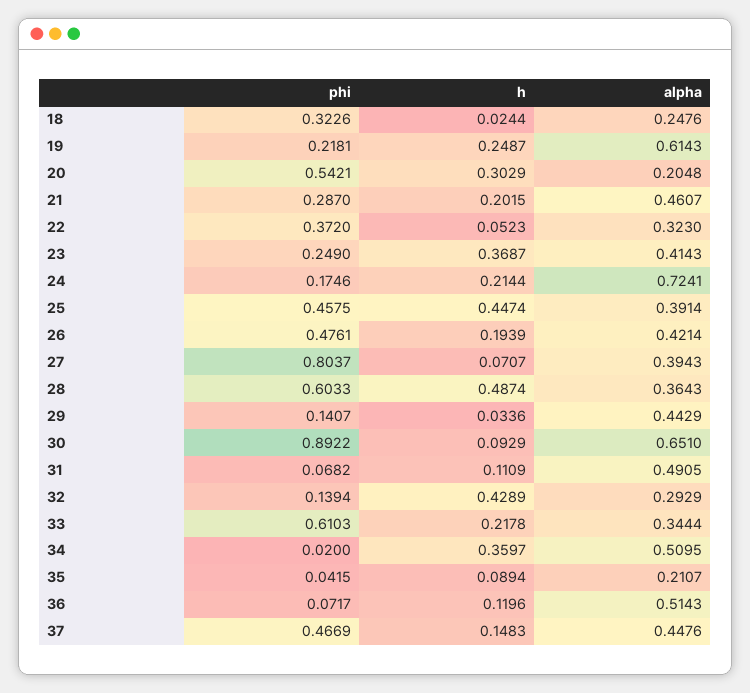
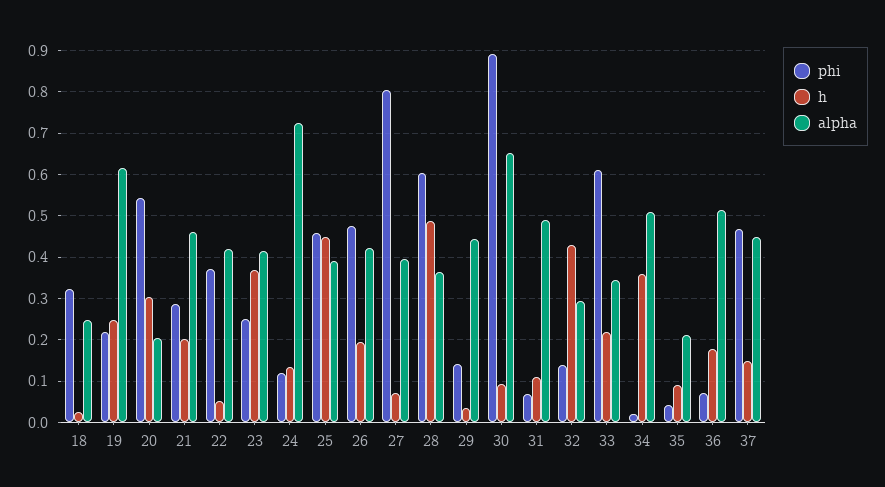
alpha, 22: 0.323 -> 0.42
phi, 24: 0.1746 -> 0.12
h, 24: 0.2144 -> 0.14
h, 36: 0.1196 -> 0.18

